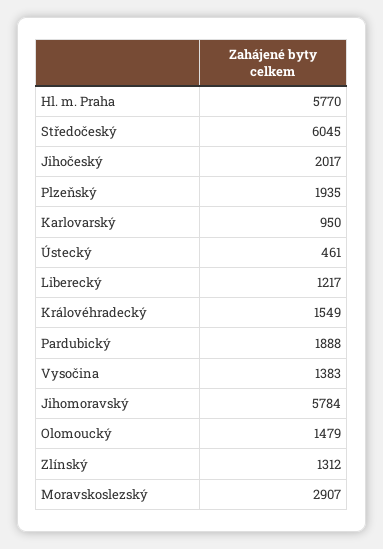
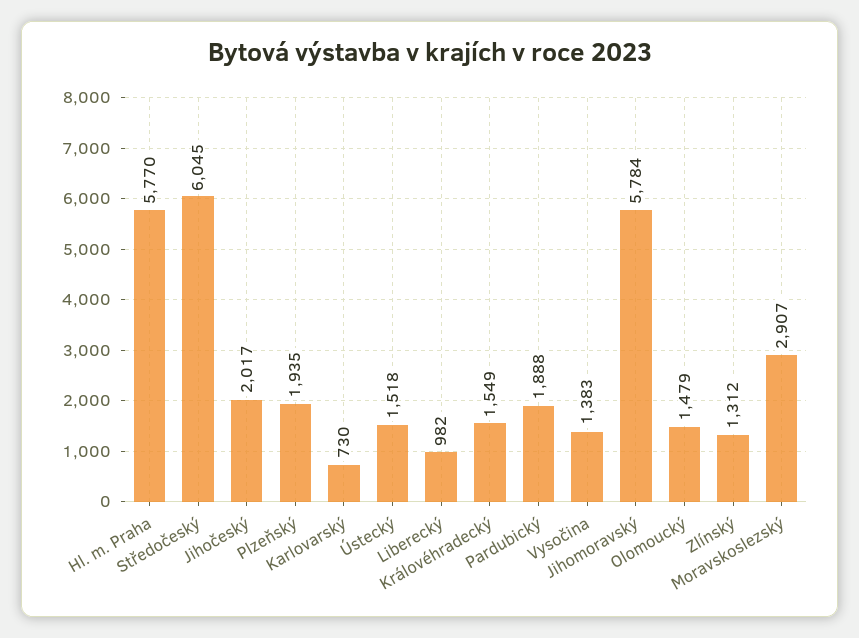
Karlovarský: 950 -> 730
Ústecký: 461 -> 1518
Liberecký: 1217 -> 982

